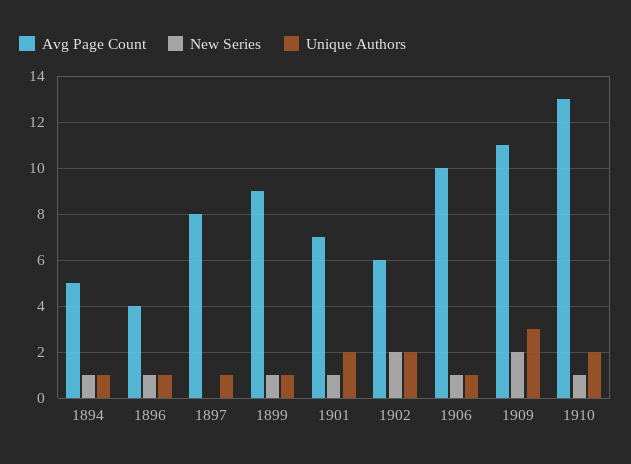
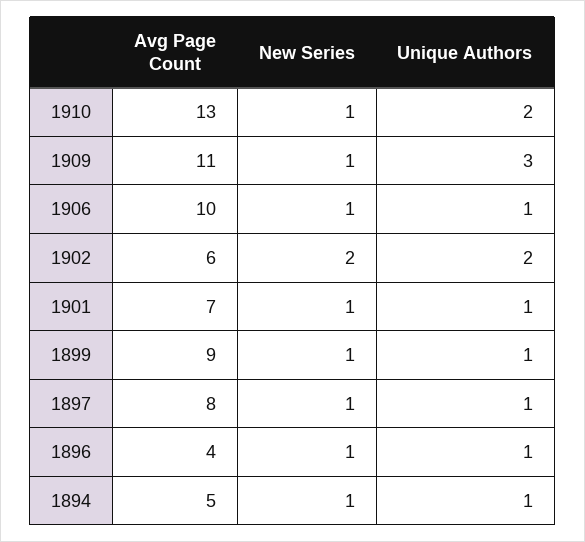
New Series, 1897: 0 -> 1
Unique Authors, 1901: 2 -> 1
New Series, 1909: 2 -> 1

